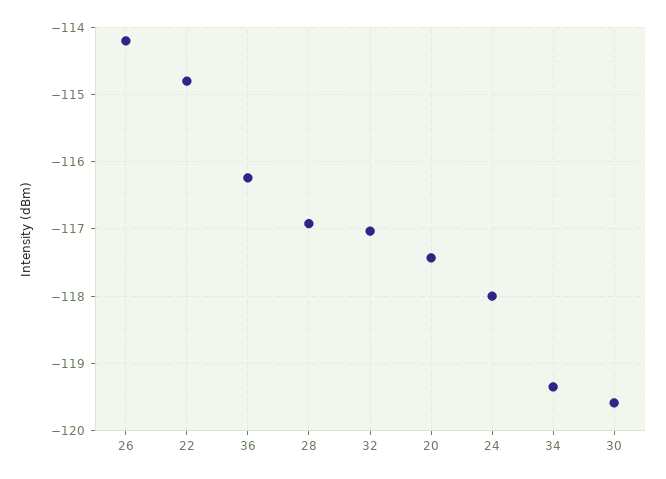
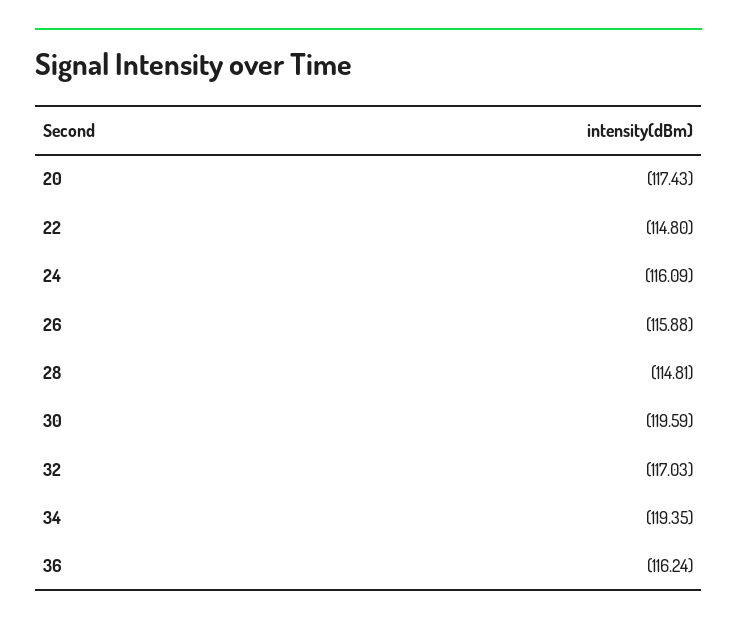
26: -114.2 -> -115.88
28: -116.9 -> -114.81
24: -118 -> -116.09

